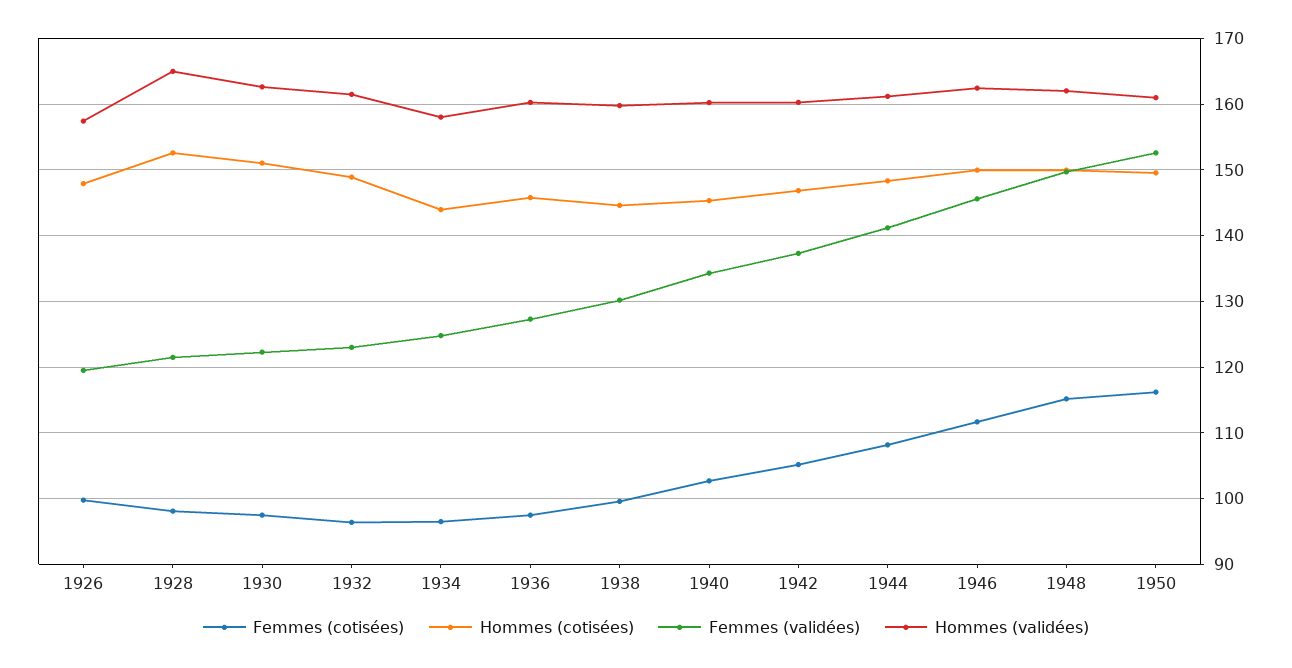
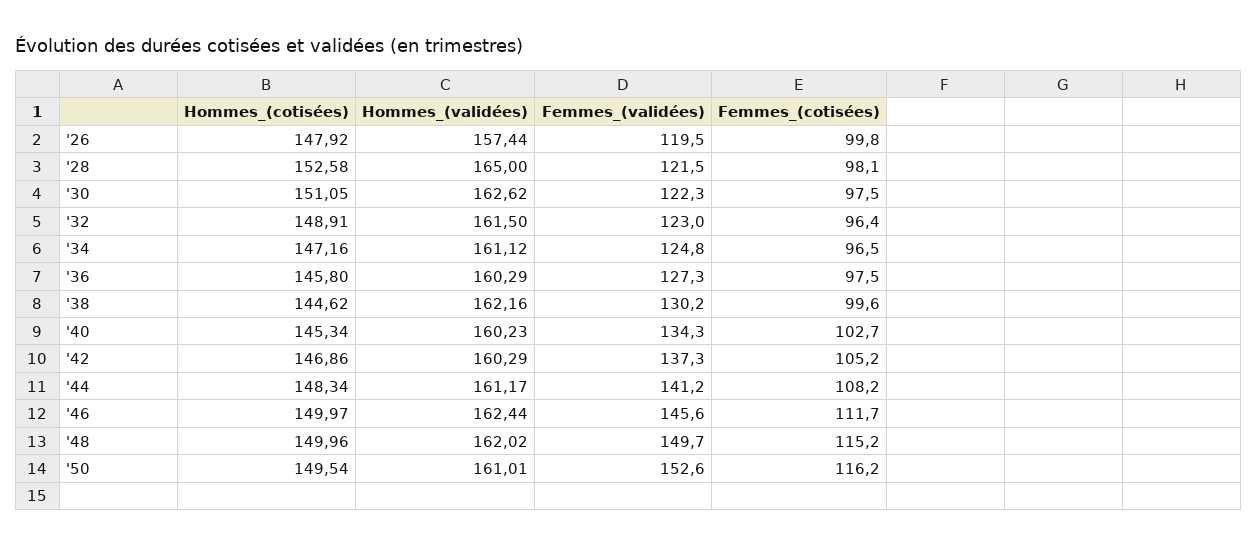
Hommes (cotisées), 1934: 144 -> 147.16
Hommes (validées), 1934: 158 -> 161.12
Hommes (validées), 1938: 160 -> 162.16

